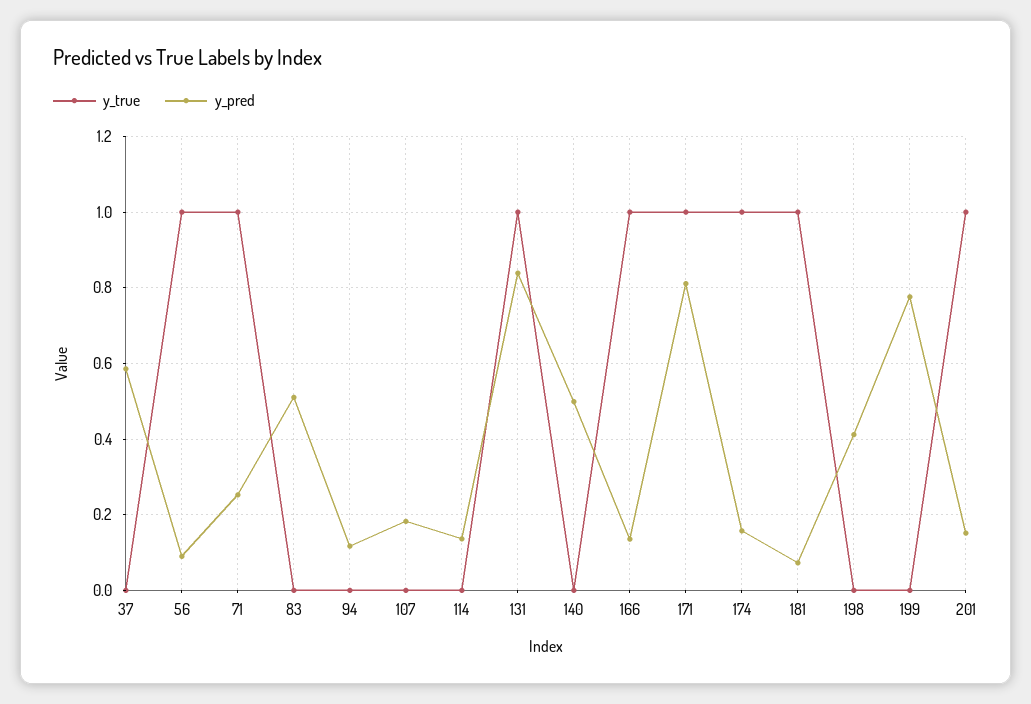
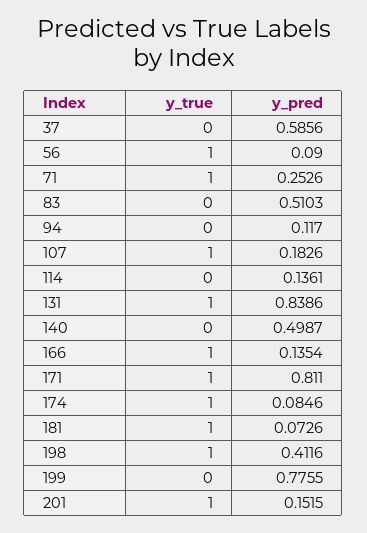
y_true, 107: 0 -> 1
y_pred, 174: 0.16 -> 0.0846
y_true, 198: 0 -> 1

